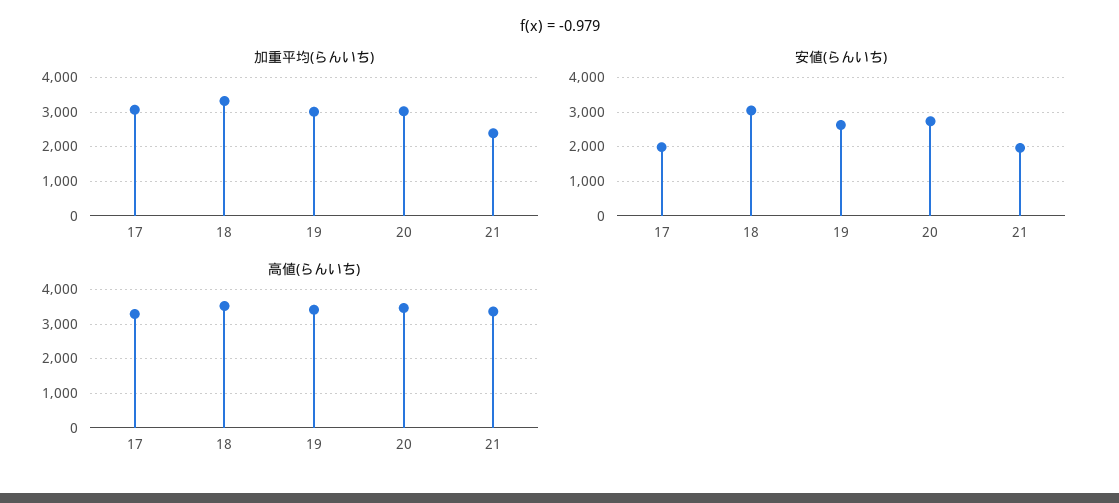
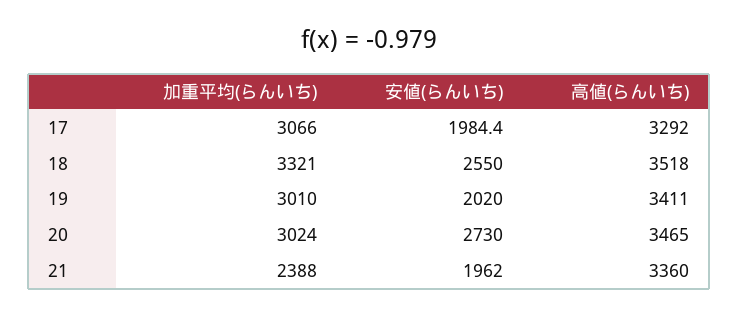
安値(らんいち), 18: 3000 -> 2550
安値(らんいち), 19: 2600 -> 2020

